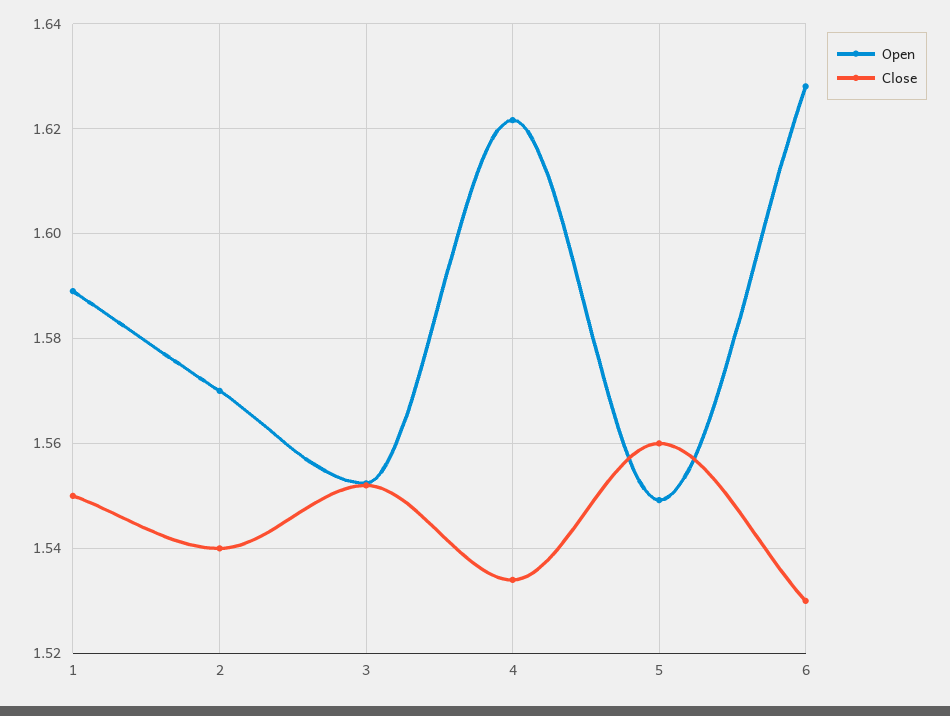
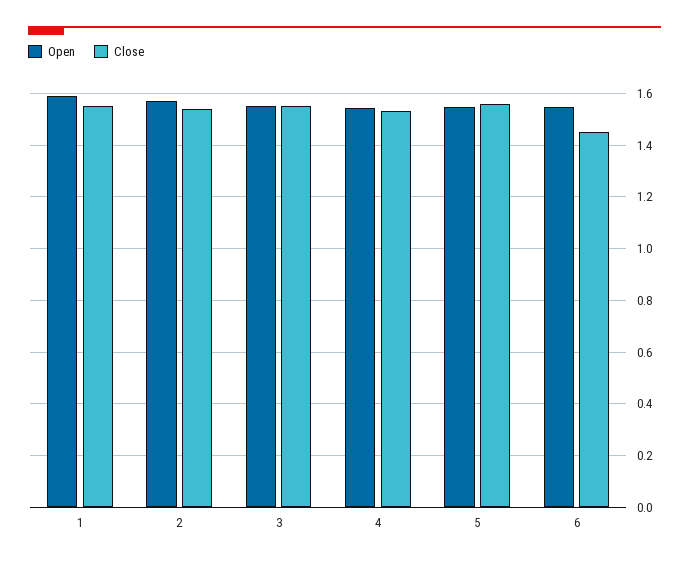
Open, 4: 1.622 -> 1.55
Open, 6: 1.628 -> 1.55
Close, 6: 1.53 -> 1.45

